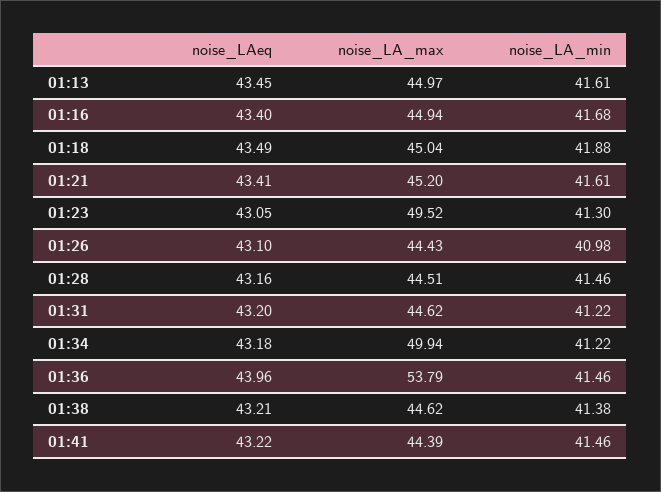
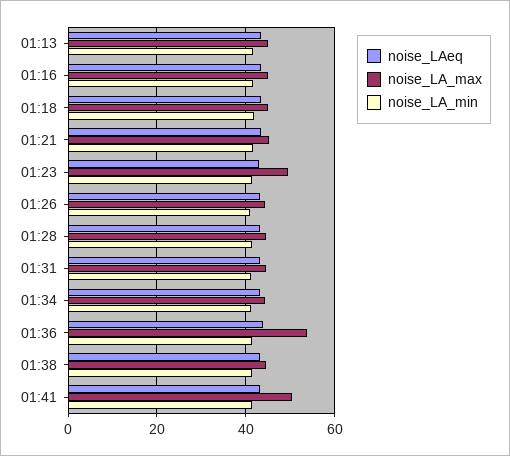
noise_LA_max, 01:34: 49.94 -> 44
noise_LA_max, 01:41: 44.39 -> 50

